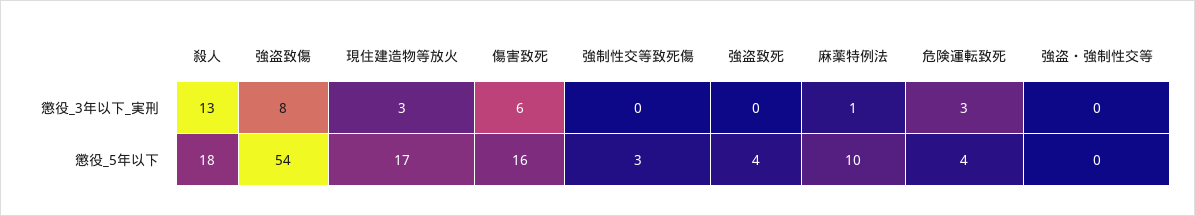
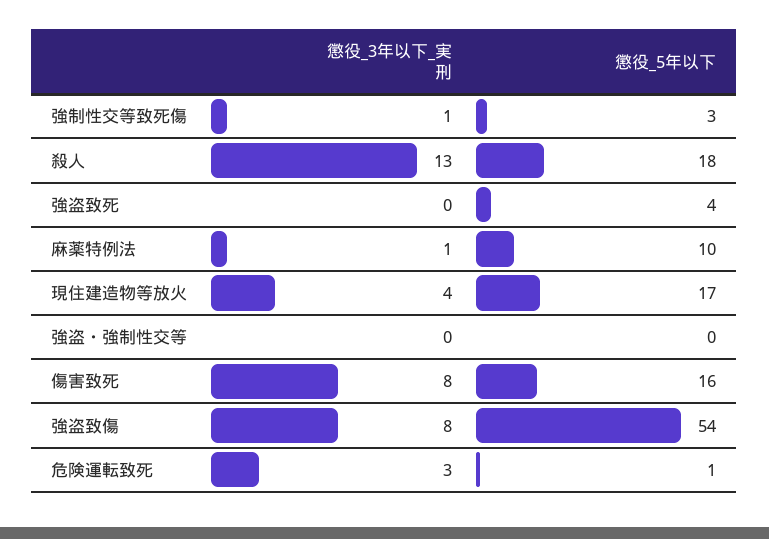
現住建造物等放火, 懲役_3年以下_実刑: 3 -> 4
傷害致死, 懲役_3年以下_実刑: 6 -> 8
強制性交等致死傷, 懲役_3年以下_実刑: 0 -> 1
危険運転致死, 懲役_5年以下: 4 -> 1

